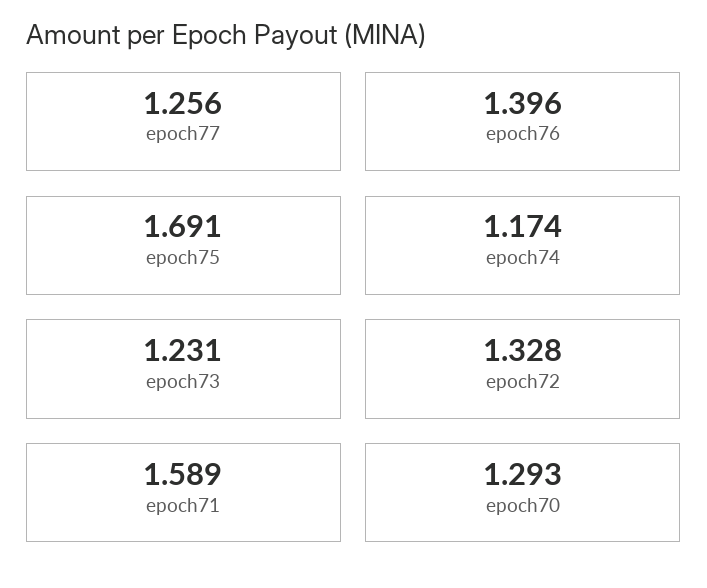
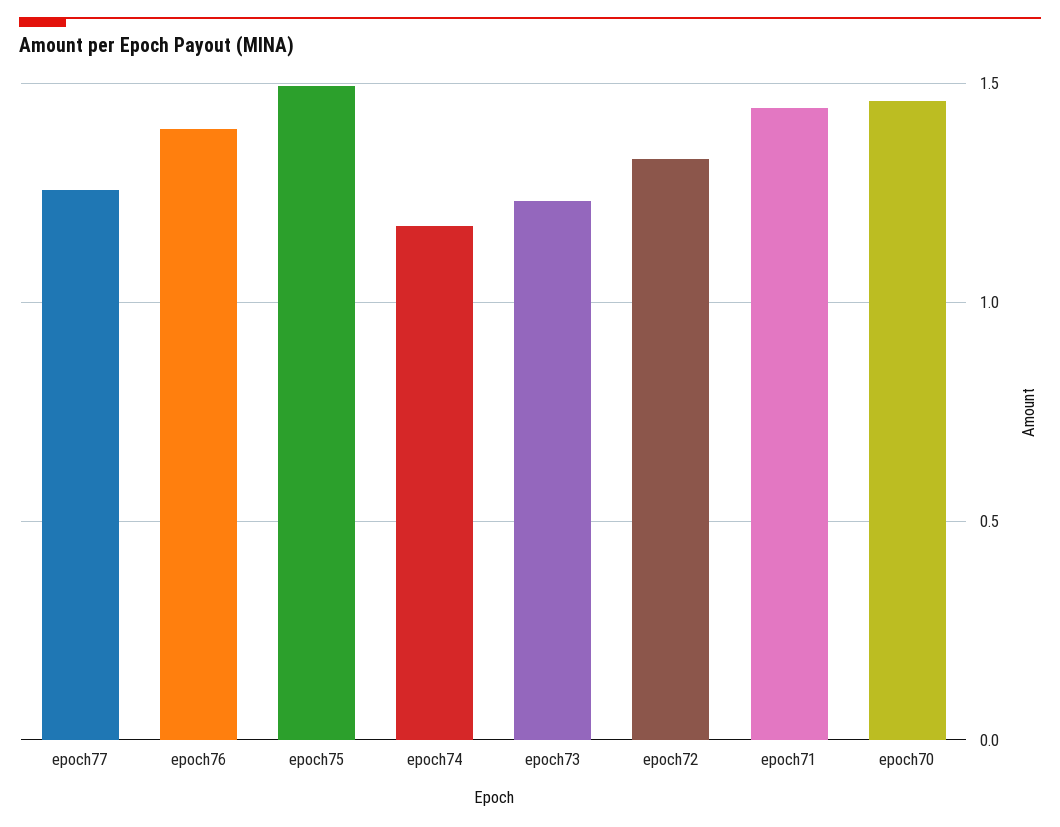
epoch75: 1.691 -> 1.5
epoch71: 1.589 -> 1.45
epoch70: 1.293 -> 1.45

